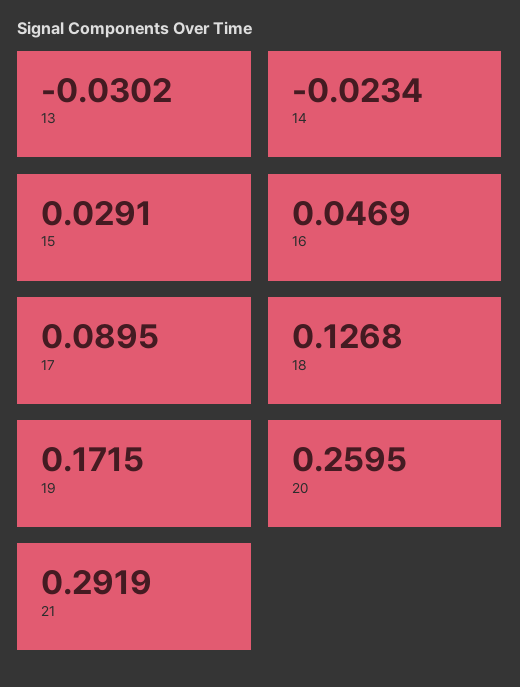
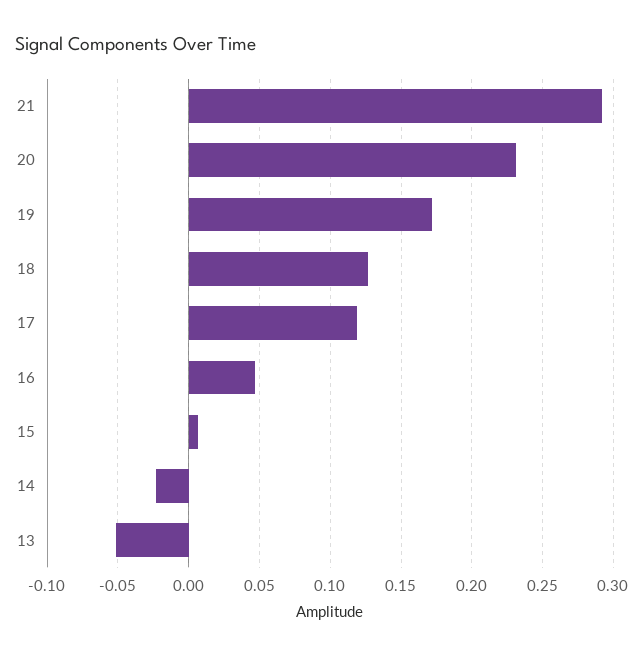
13: -0.0302 -> -0.05
15: 0.0291 -> 0.005
17: 0.0895 -> 0.12
20: 0.2595 -> 0.23

